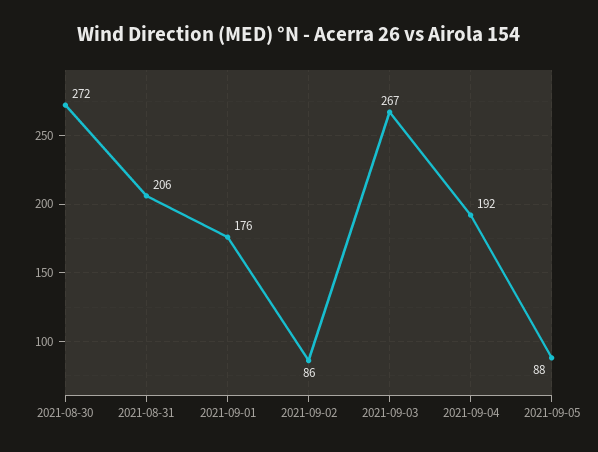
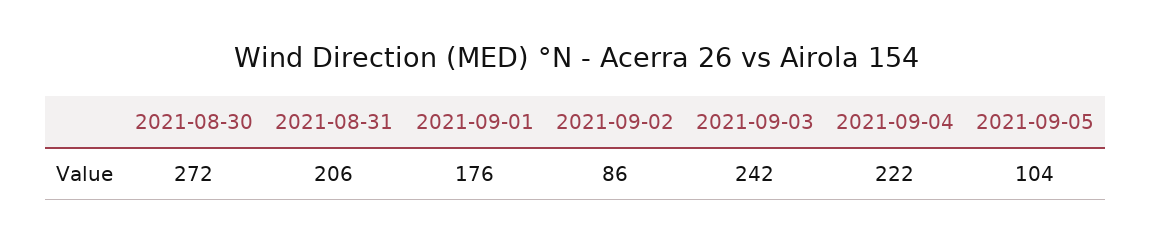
2021-09-03: 267 -> 242
2021-09-04: 192 -> 222
2021-09-05: 88 -> 104

